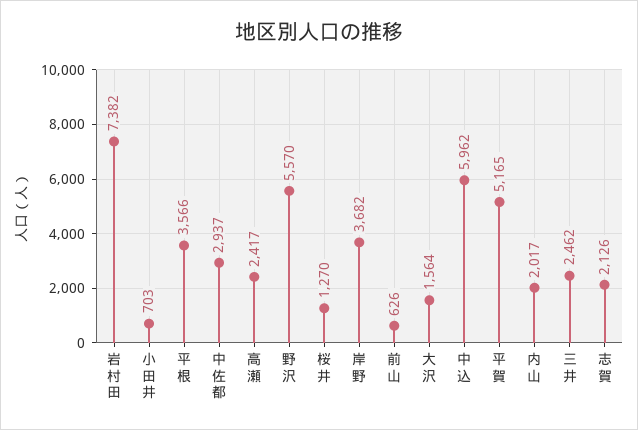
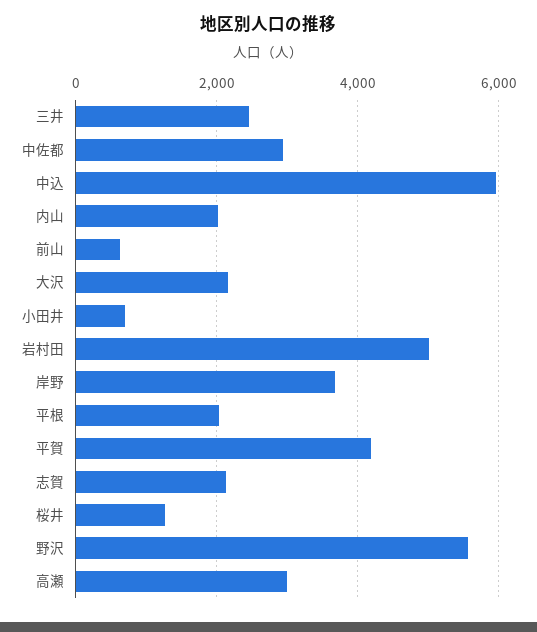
岩村田: 7382 -> 5000
平根: 3566 -> 2000
高瀬: 2417 -> 3000
大沢: 1564 -> 2200
平賀: 5165 -> 4200

